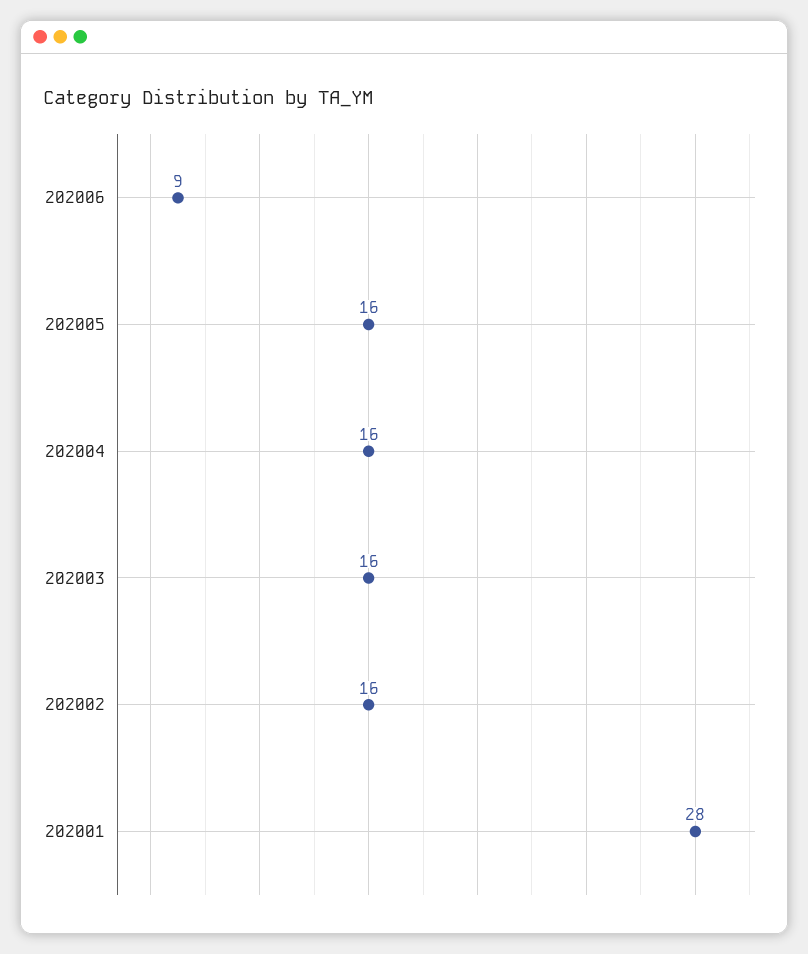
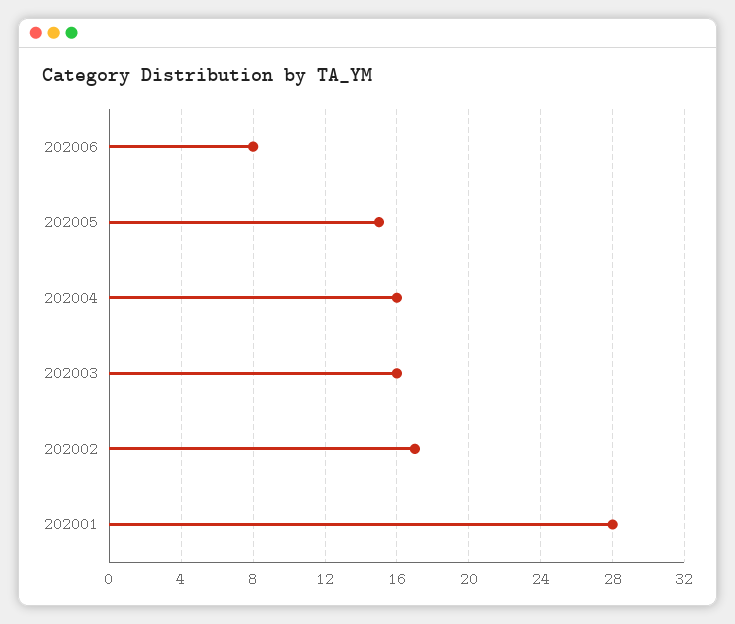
202006: 9 -> 8
202005: 16 -> 15
202002: 16 -> 17

